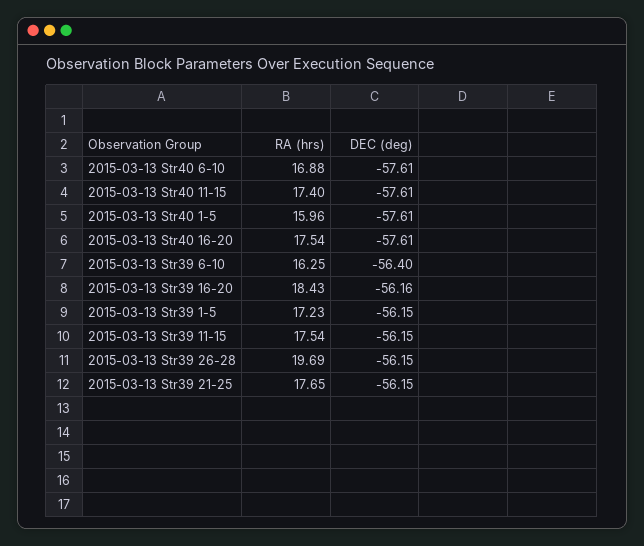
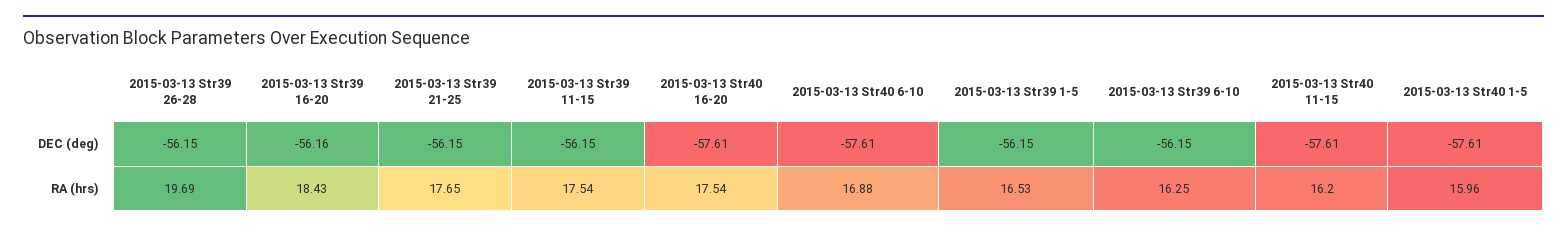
RA (hrs), 2015-03-13 Str40 11-15: 17.4 -> 16.2
DEC (deg), 2015-03-13 Str39 6-10: -56.4 -> -56.15
RA (hrs), 2015-03-13 Str39 1-5: 17.23 -> 16.53

